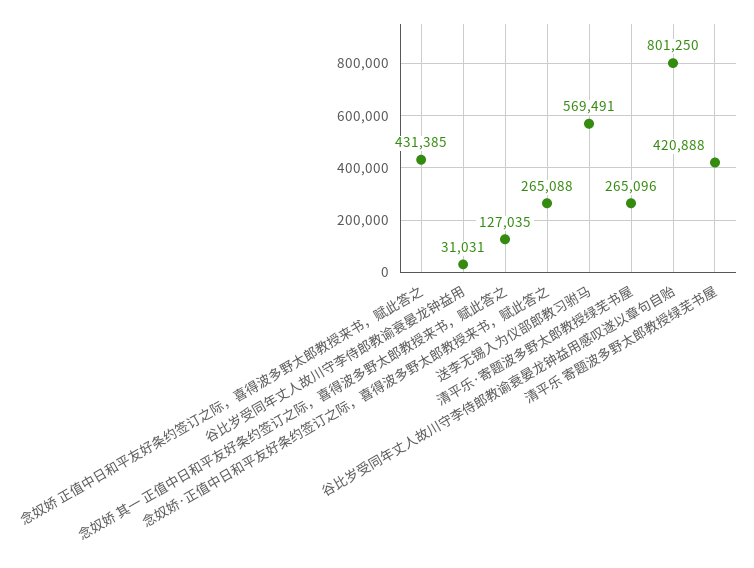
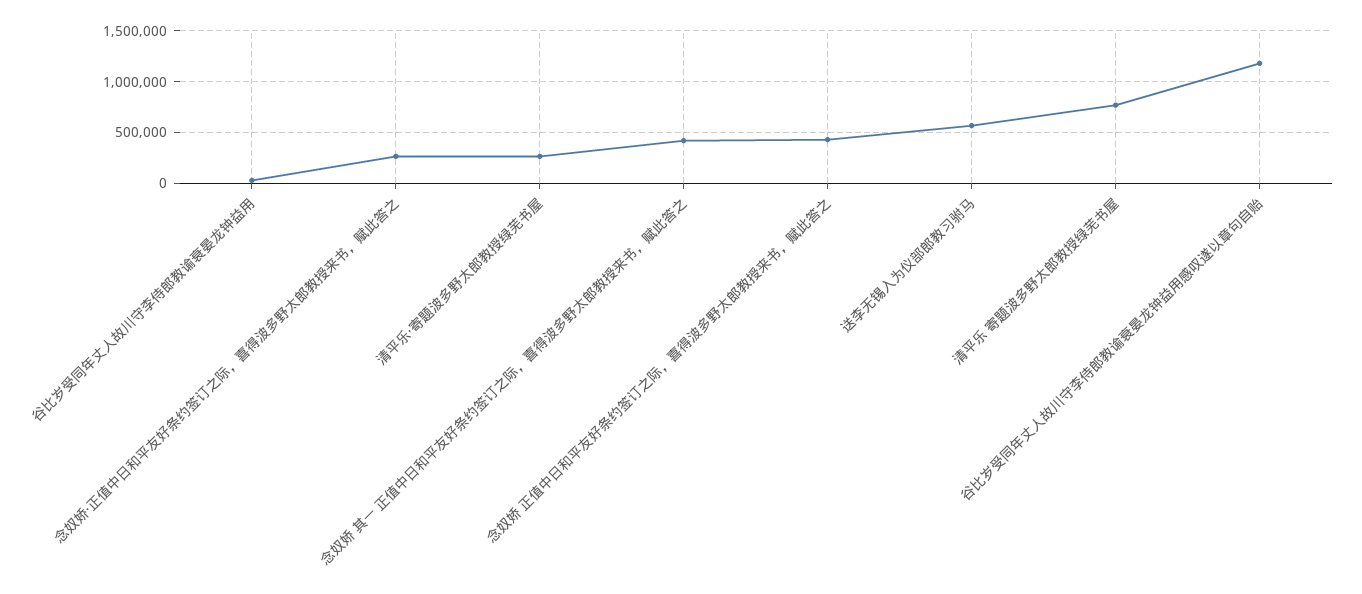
念奴娇 其一 正值中日和平友好条约签订之际，喜得波多野太郎教授来书，赋此答之: 127035 -> 400000
谷比岁受同年丈人故川守李侍郎教谕衰晏龙钟益用感叹遂以章句自贻: 801250 -> 1200000
清平乐 寄题波多野太郎教授绿芜书屋: 420888 -> 800000

